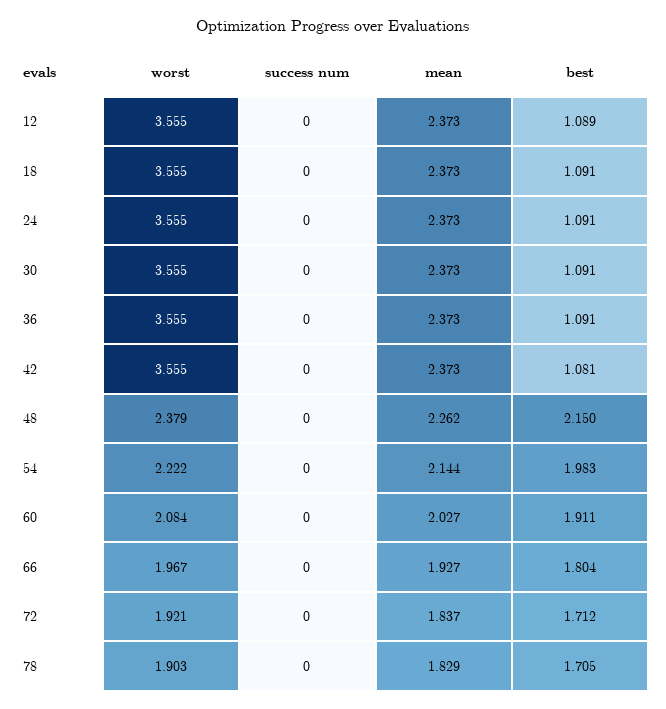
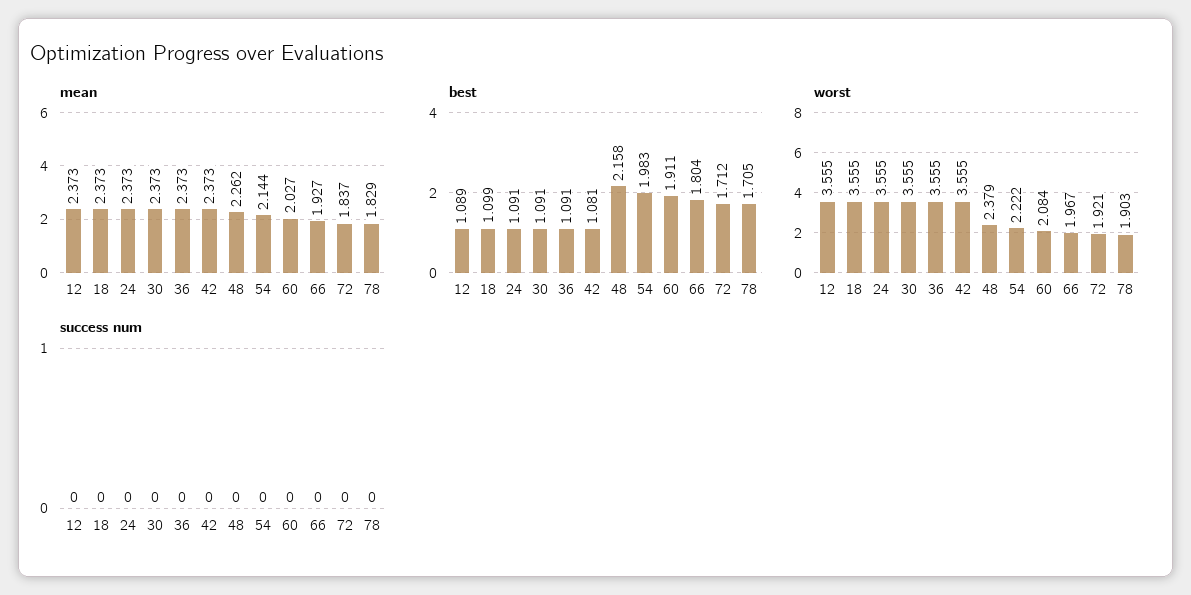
best, 18: 1.091 -> 1.099
best, 48: 2.15 -> 2.158

